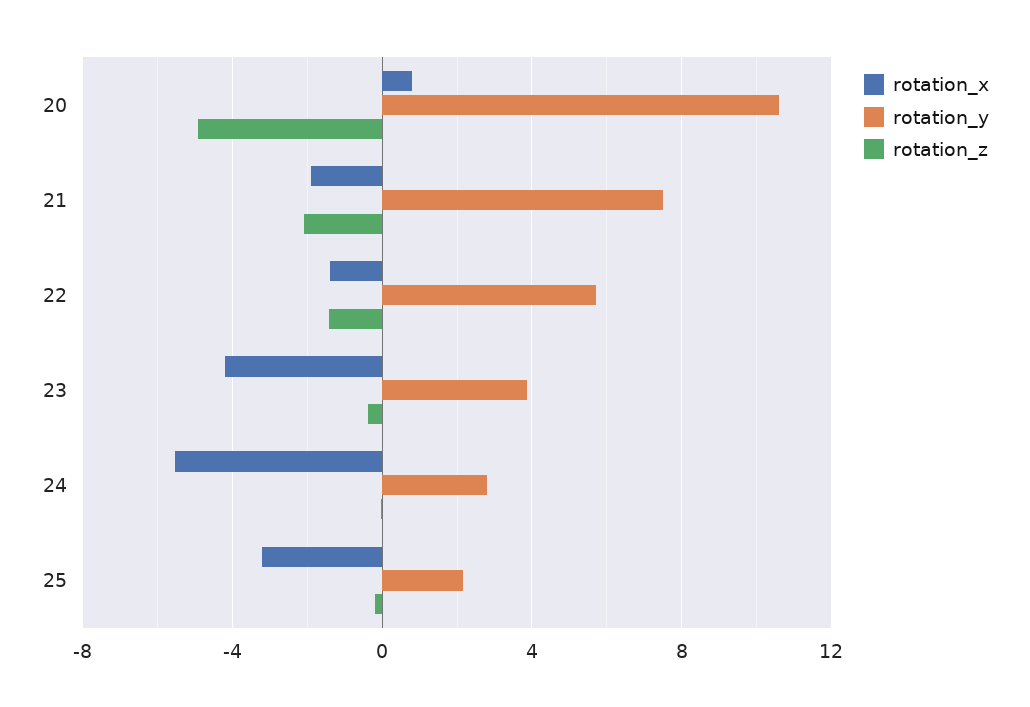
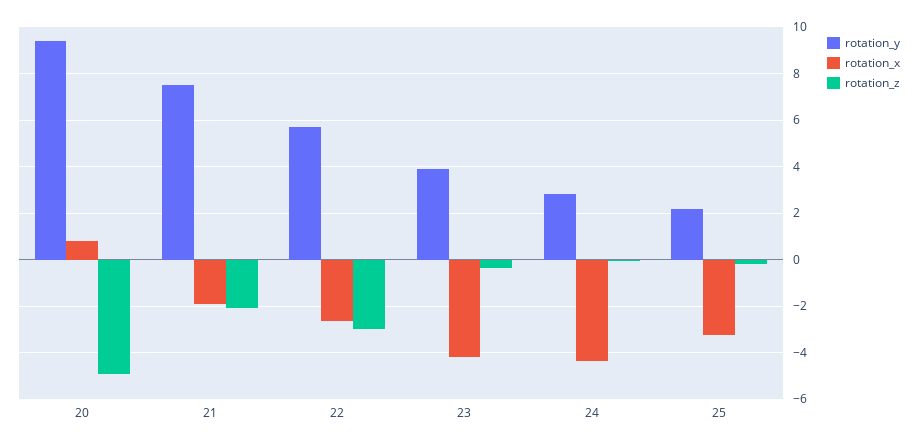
rotation_y, 20: 10.5 -> 9.5
rotation_x, 22: -1.5 -> -2.5
rotation_z, 22: -1.5 -> -3
rotation_x, 24: -5.5 -> -4.5

